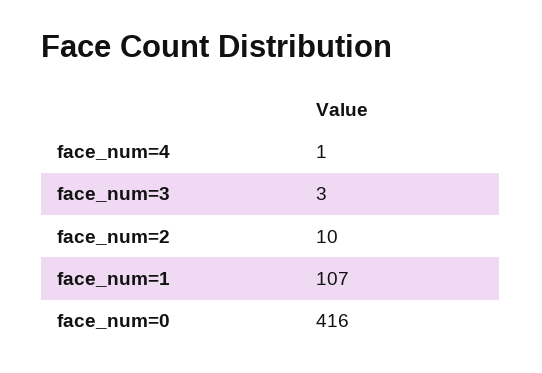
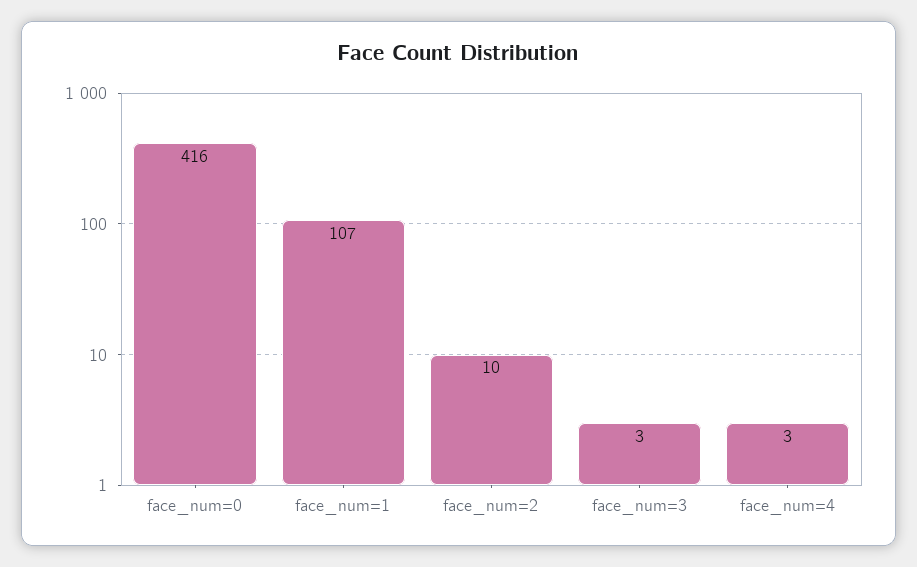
face_num=4: 1 -> 3

